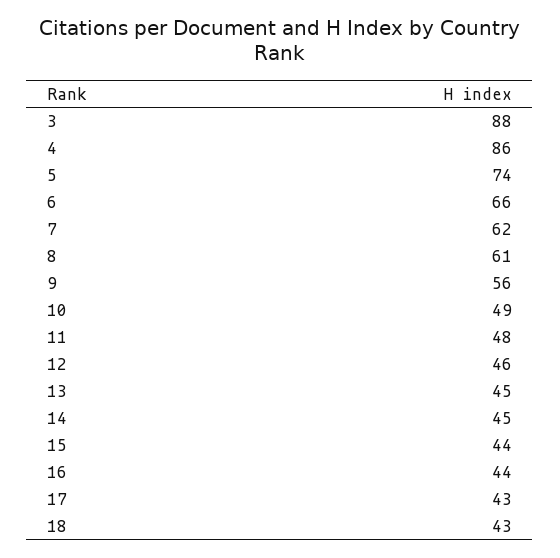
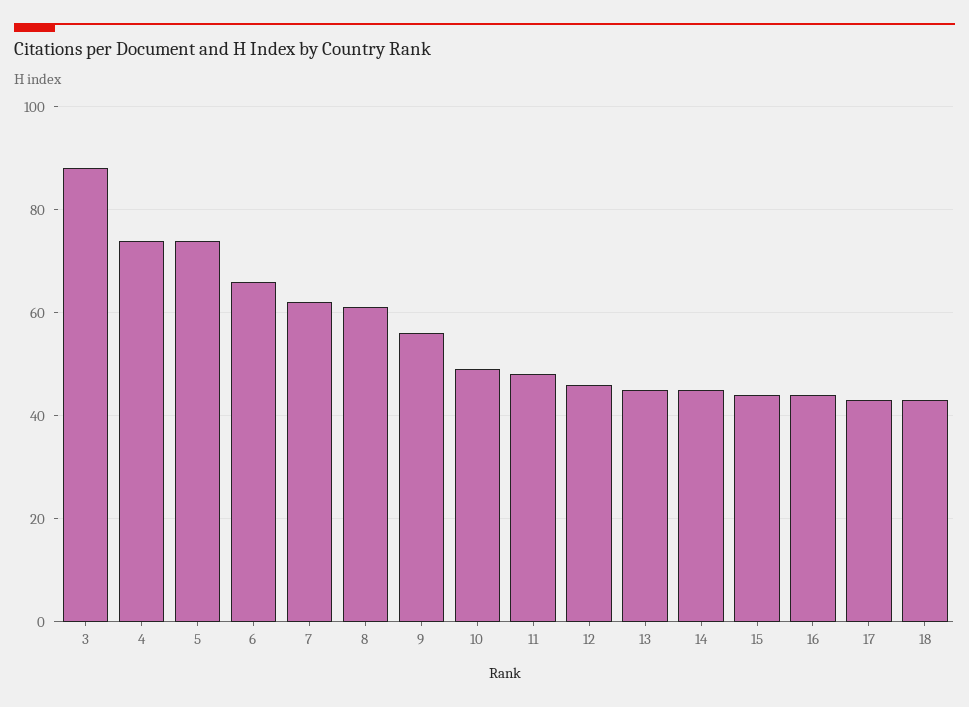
4: 86 -> 75

